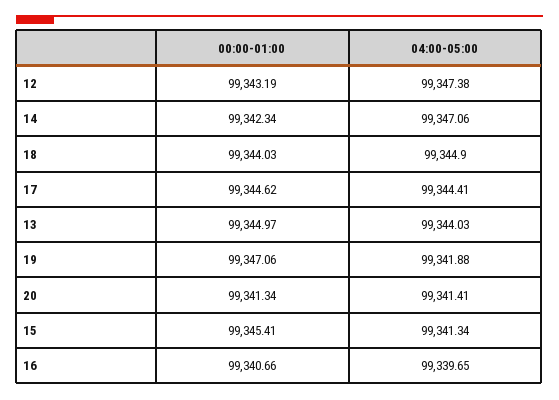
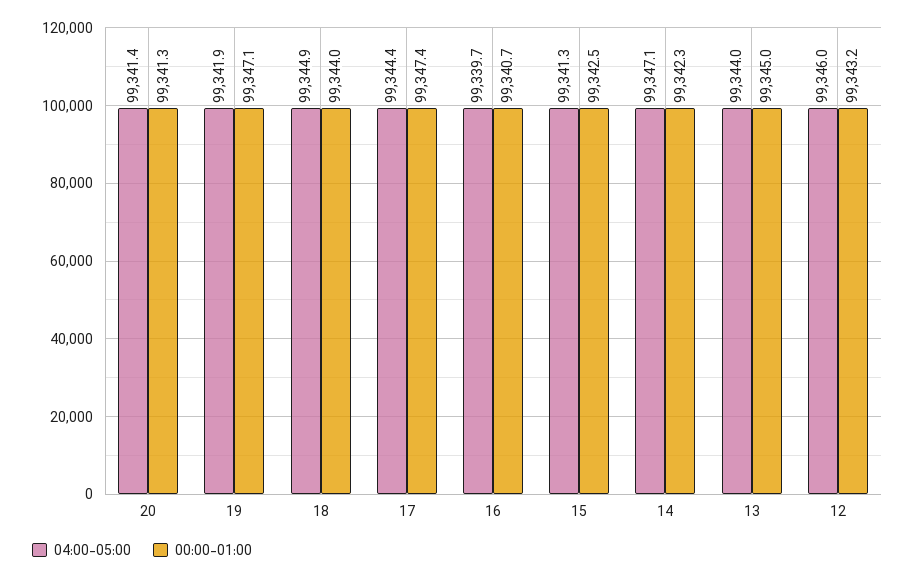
04:00-05:00, 12: 99347.38 -> 99346
00:00-01:00, 17: 99344.62 -> 99347.4
00:00-01:00, 15: 99345.41 -> 99342.5

